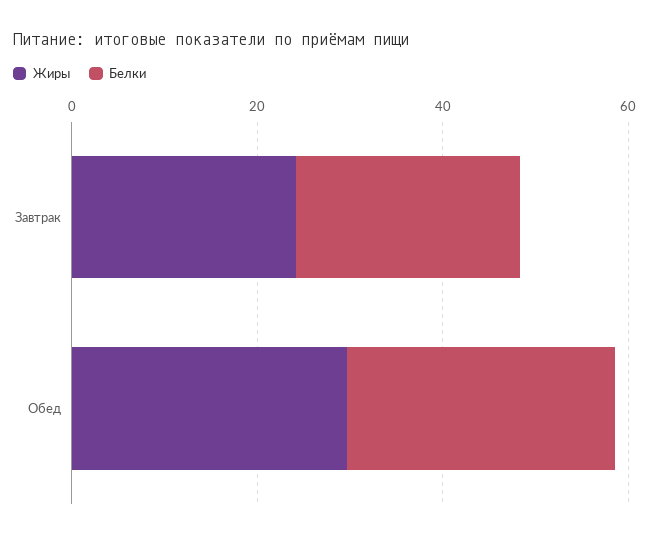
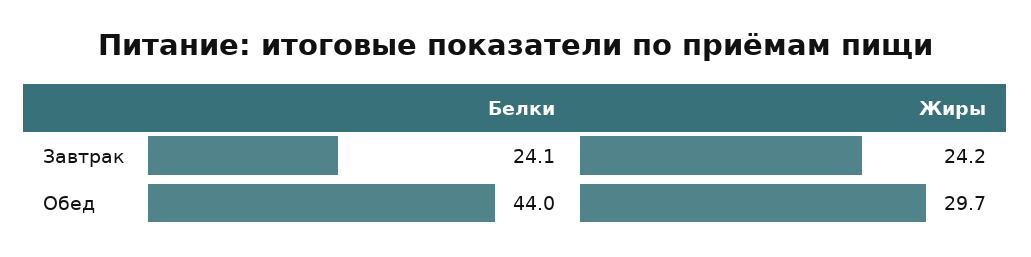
Белки, Обед: 30 -> 44

